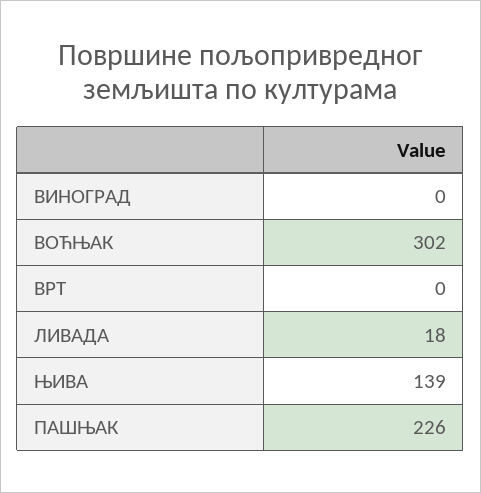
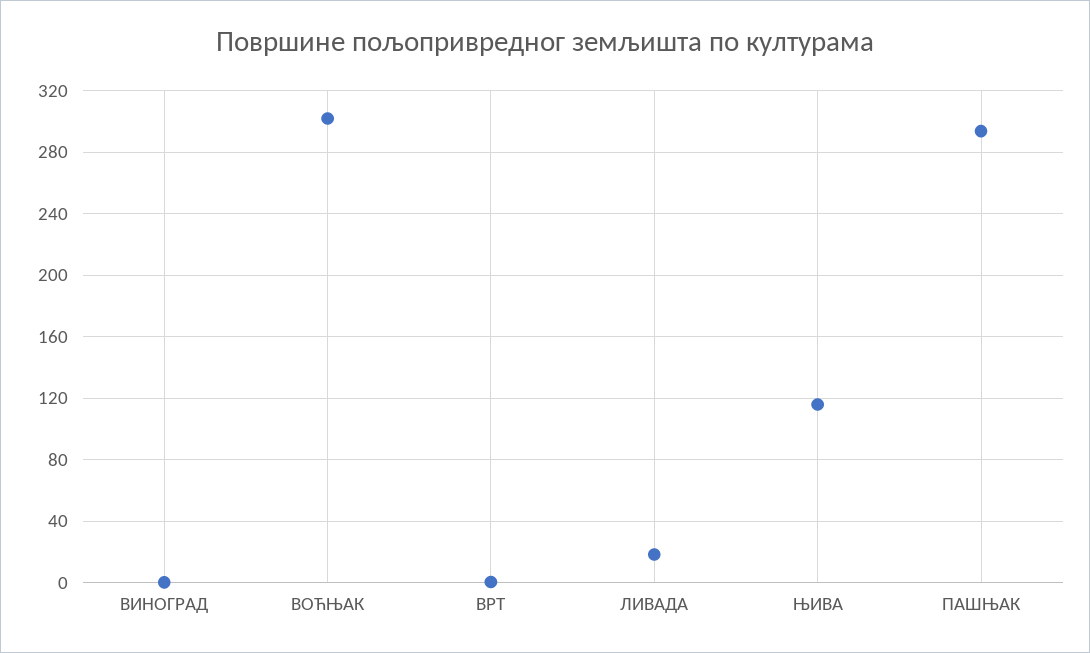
ЊИВА: 139 -> 115
ПАШЊАК: 226 -> 295

